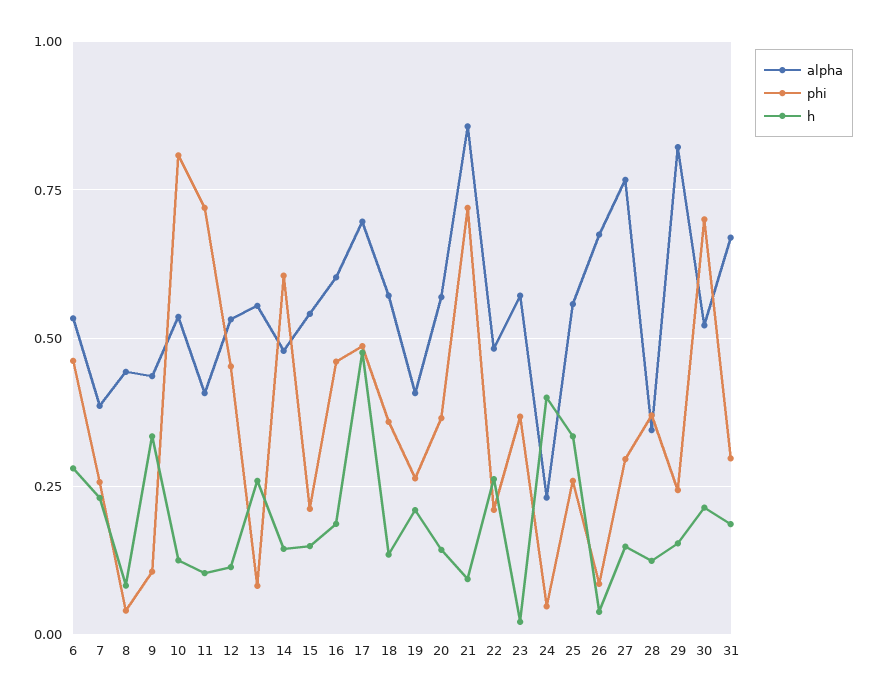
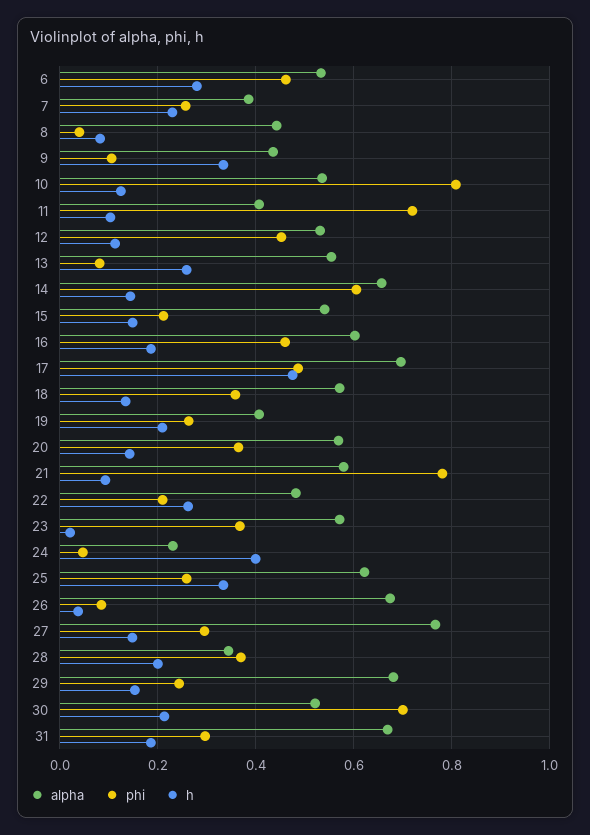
alpha, 14: 0.475 -> 0.66
alpha, 21: 0.85 -> 0.58
phi, 21: 0.725 -> 0.78
alpha, 25: 0.55 -> 0.62
h, 28: 0.125 -> 0.2
alpha, 29: 0.825 -> 0.68

